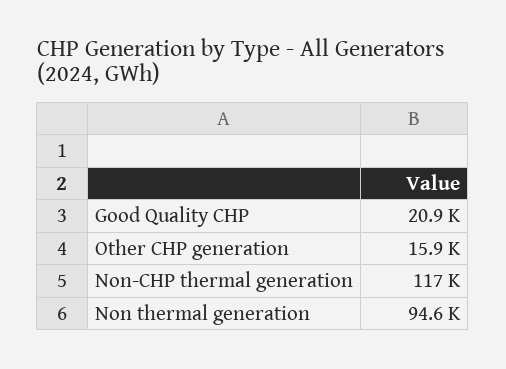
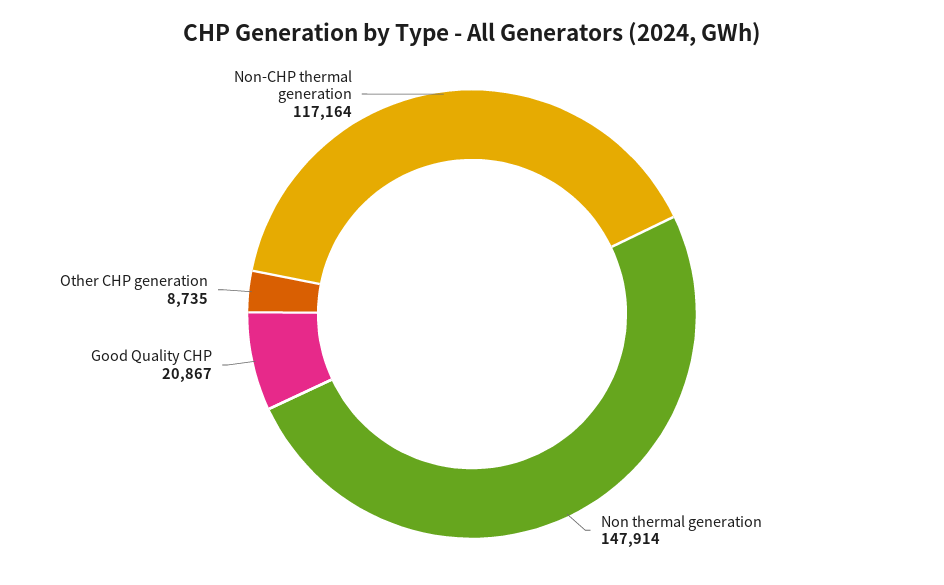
Other CHP generation: 15900 -> 8735
Non thermal generation: 94600 -> 147914

